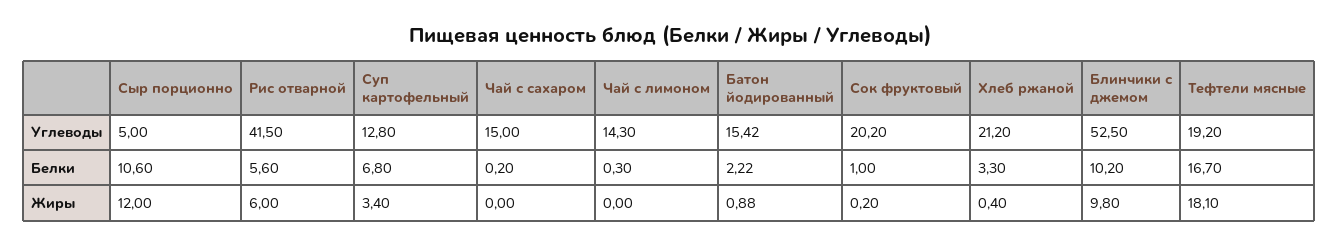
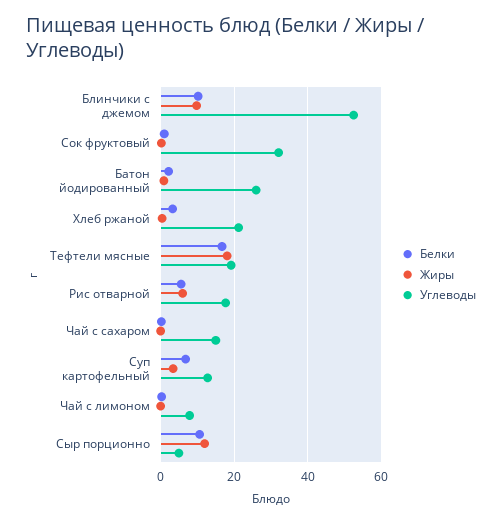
Углеводы, Рис отварной: 41.5 -> 18
Углеводы, Чай с лимоном: 14.3 -> 8
Углеводы, Батон йодированный: 15.42 -> 26
Углеводы, Сок фруктовый: 20.2 -> 32

